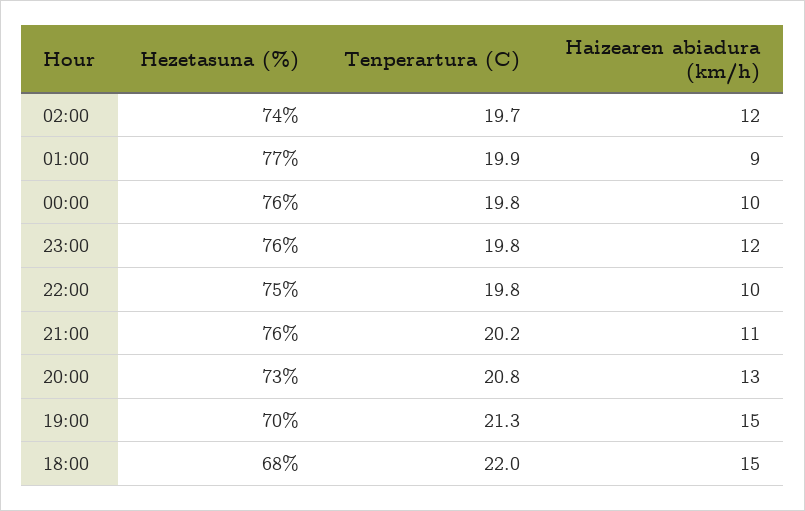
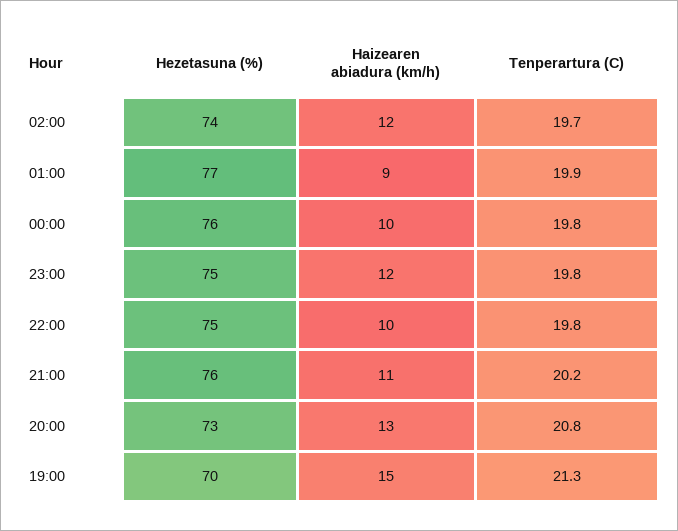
Hezetasuna (%), 23:00: 76 -> 75
Hezetasuna (%), 18:00: 68 -> none
Tenperartura (C), 18:00: 22 -> none
Haizearen abiadura (km/h), 18:00: 15 -> none

